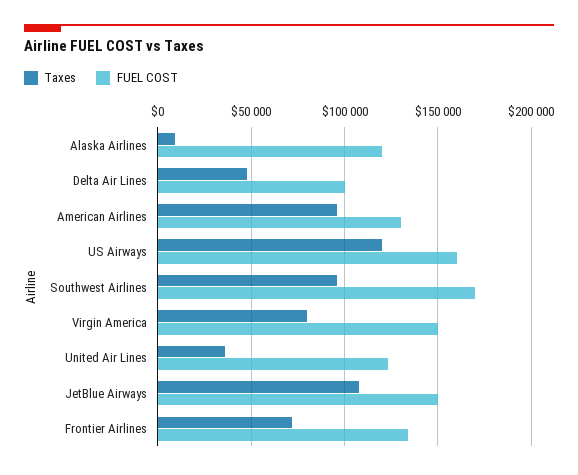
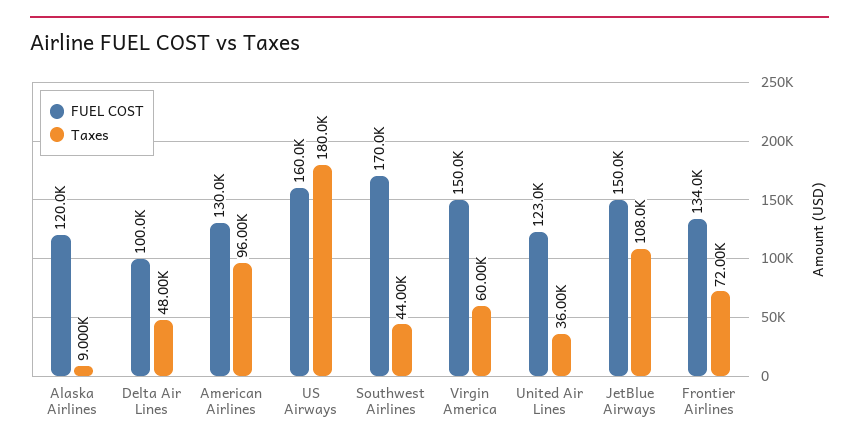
Taxes, US Airways: 120000 -> 180000
Taxes, Southwest Airlines: 95000 -> 44000
Taxes, Virgin America: 80000 -> 60000

